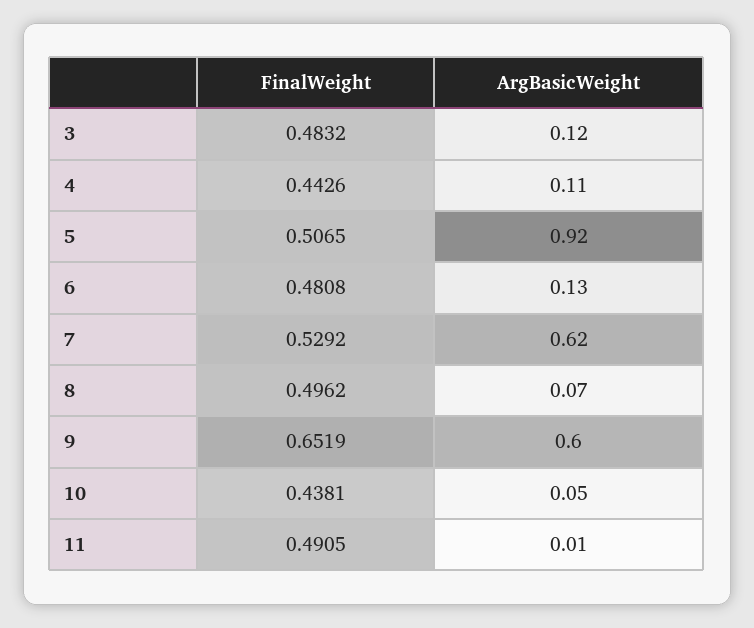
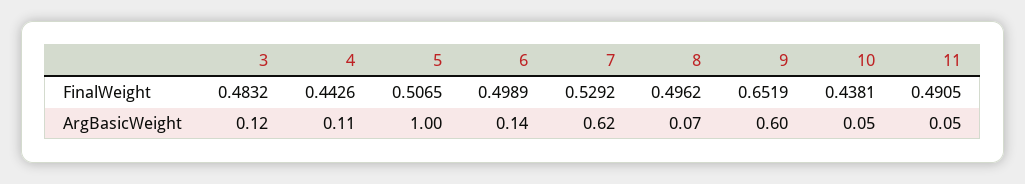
ArgBasicWeight, 5: 0.92 -> 1
FinalWeight, 6: 0.4808 -> 0.4989
ArgBasicWeight, 6: 0.13 -> 0.14
ArgBasicWeight, 11: 0.01 -> 0.05

